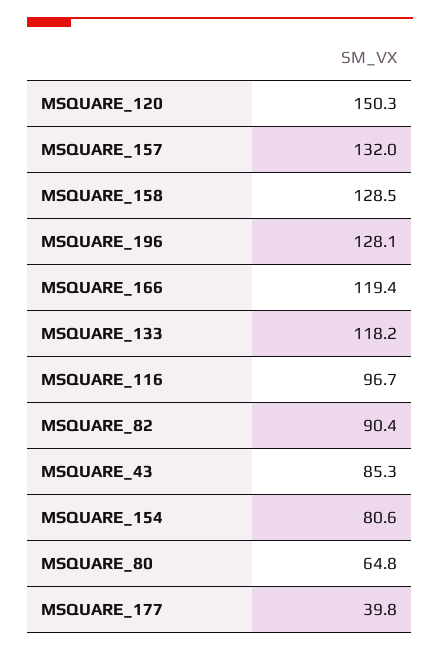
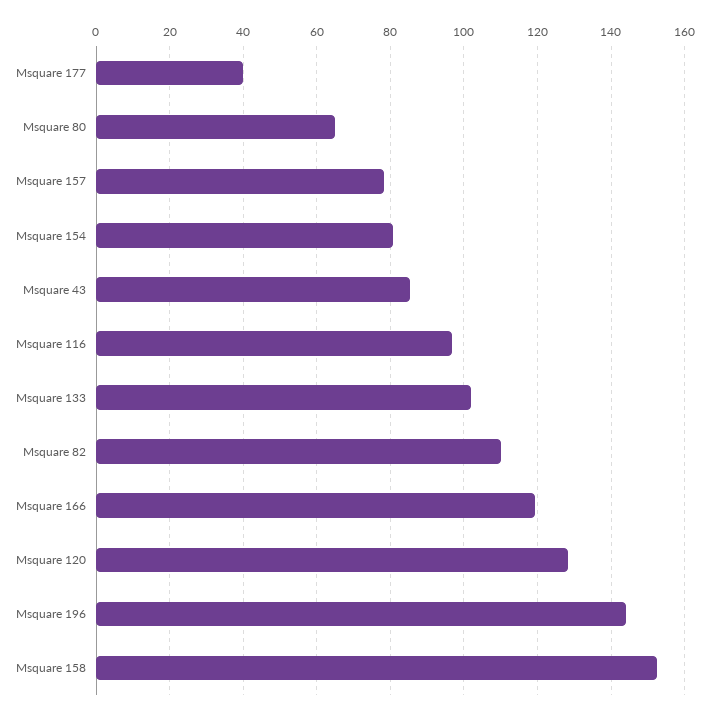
MSQUARE_120: 150.3 -> 128
MSQUARE_157: 132 -> 78
MSQUARE_158: 128.5 -> 152
MSQUARE_196: 128.1 -> 144
MSQUARE_133: 118.2 -> 102
MSQUARE_82: 90.4 -> 110

